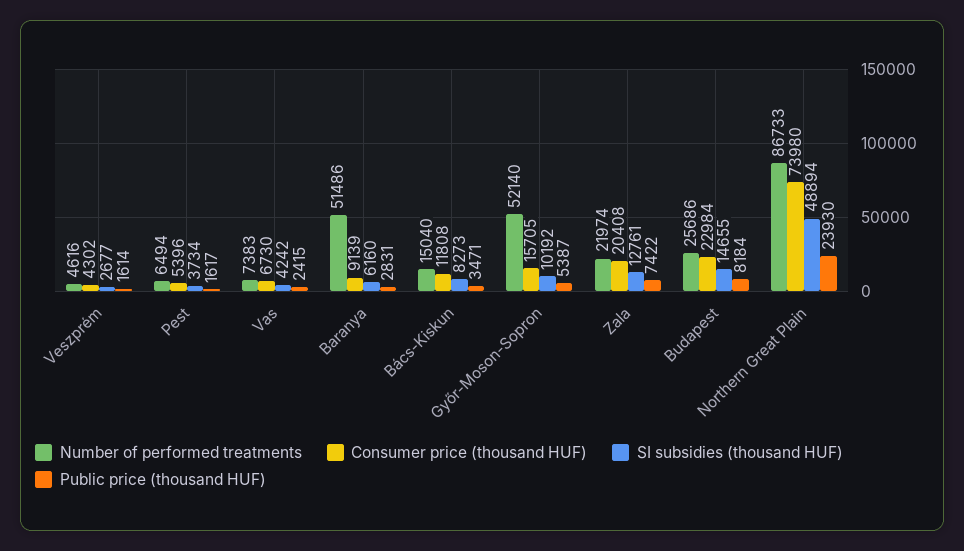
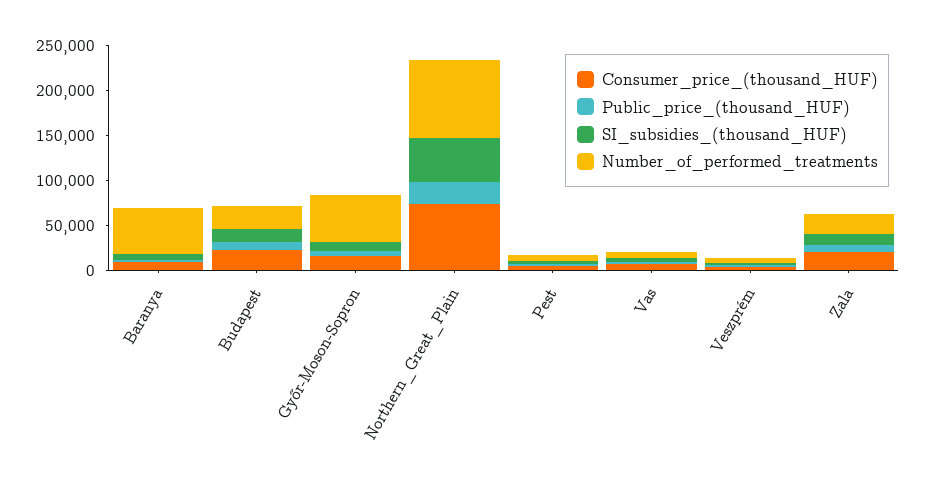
Number of performed treatments, Bács-Kiskun: 15040 -> none
Consumer price (thousand HUF), Bács-Kiskun: 11808 -> none
SI subsidies (thousand HUF), Bács-Kiskun: 8273 -> none
Public price (thousand HUF), Bács-Kiskun: 3471 -> none

